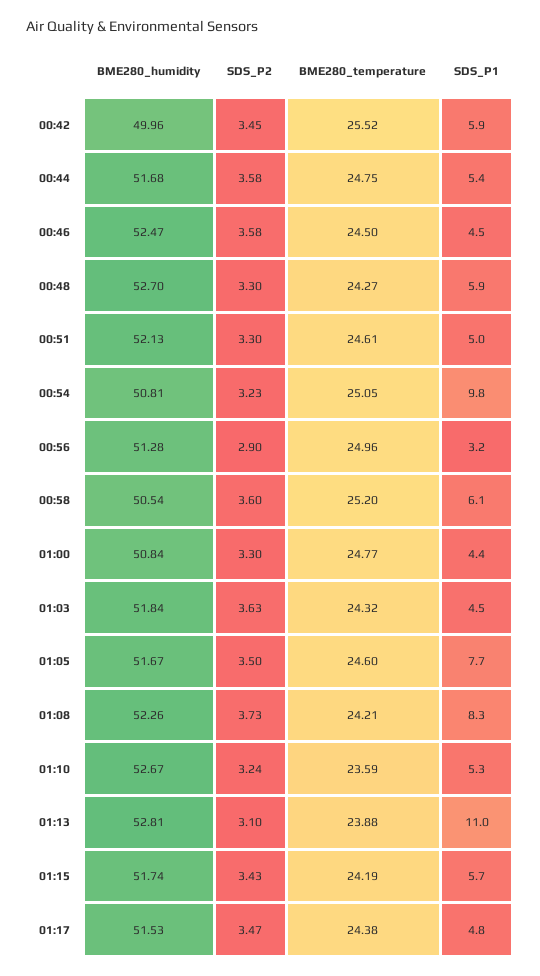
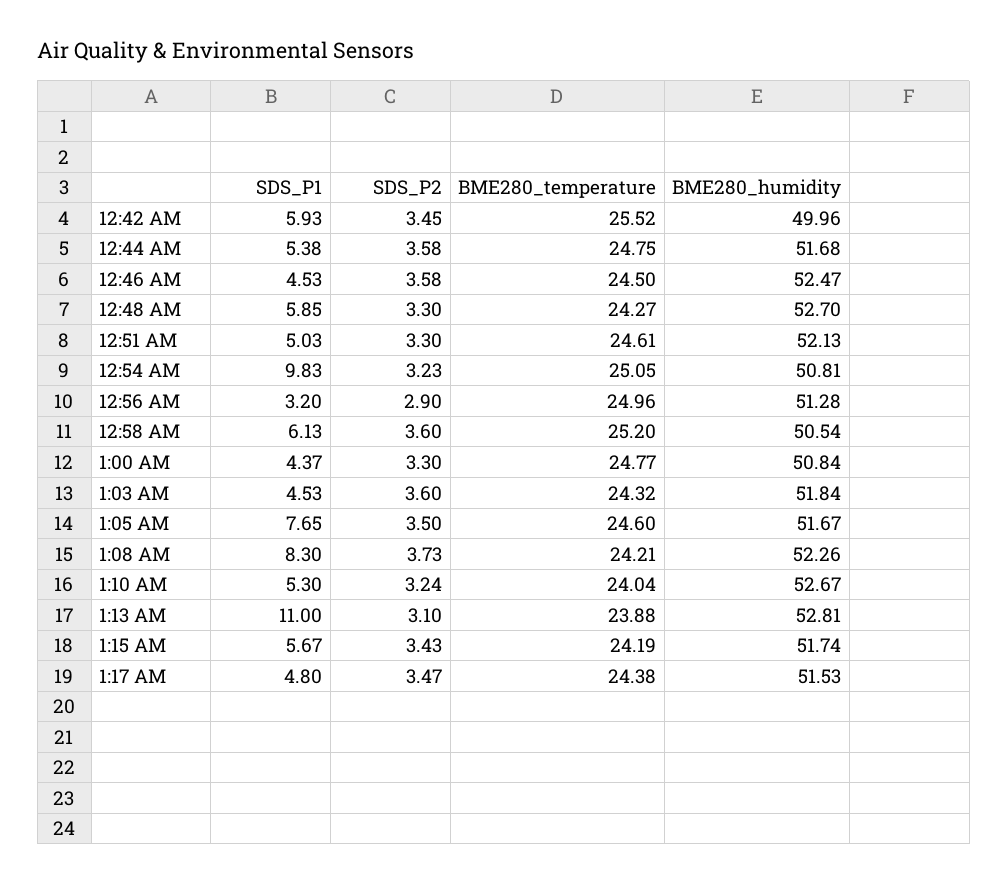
SDS_P2, 01:03: 3.63 -> 3.6
BME280_temperature, 01:10: 23.59 -> 24.04

